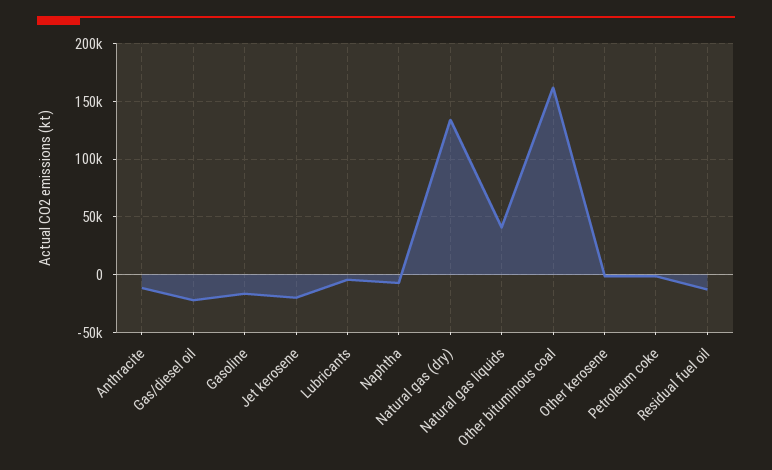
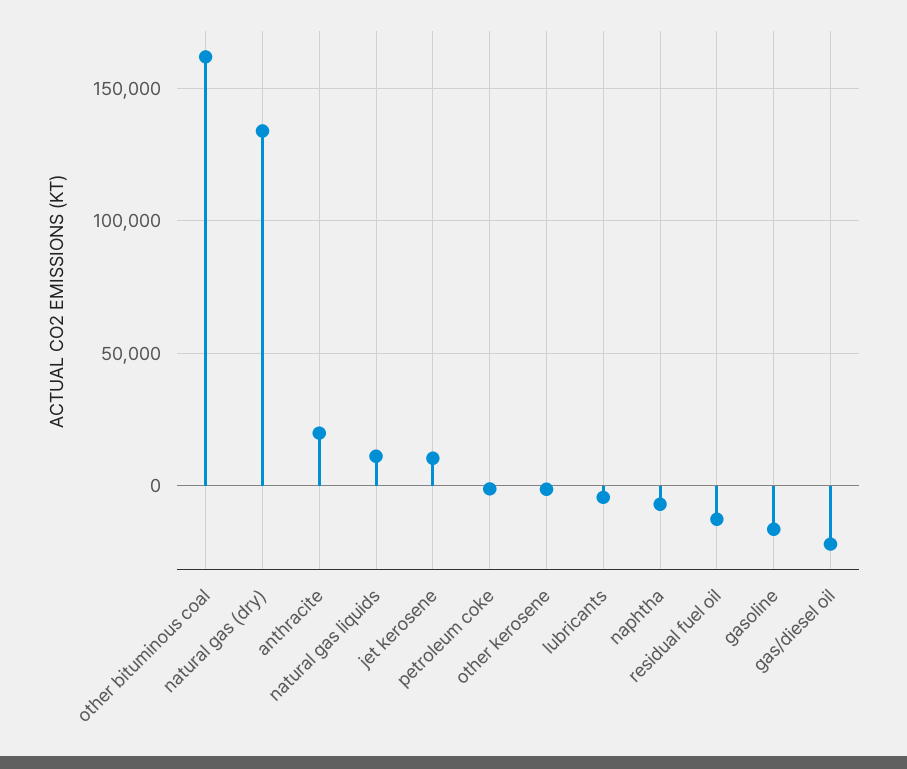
Anthracite: -10000 -> 20000
Jet kerosene: -20000 -> 10000
Natural gas liquids: 40000 -> 10000

